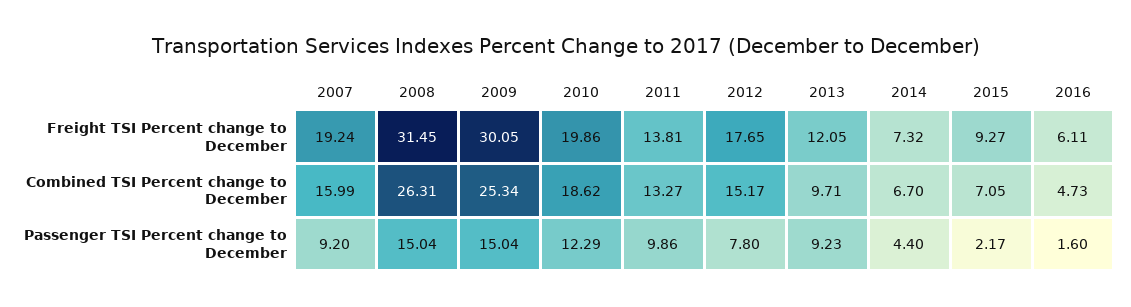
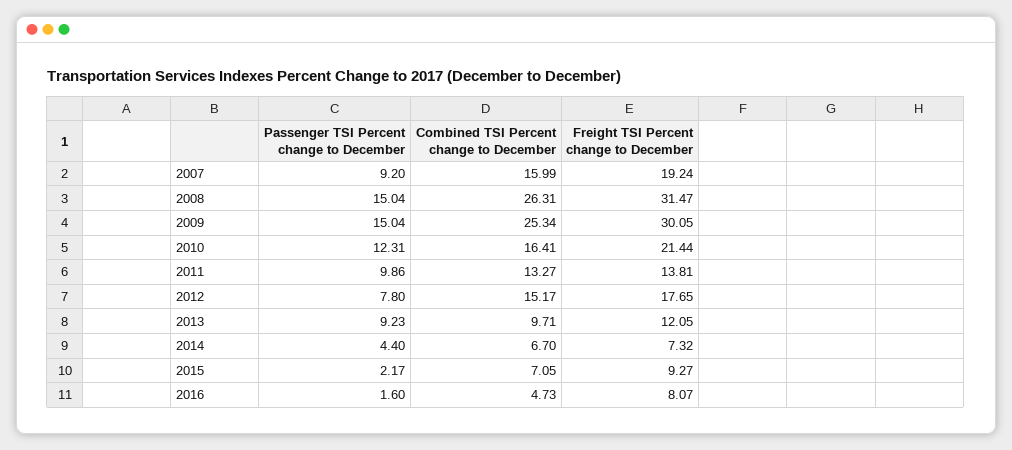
2008, Freight TSI Percent change to December: 31.45 -> 31.47
2010, Freight TSI Percent change to December: 19.86 -> 21.44
2016, Freight TSI Percent change to December: 6.11 -> 8.07
2010, Combined TSI Percent change to December: 18.62 -> 16.41
2010, Passenger TSI Percent change to December: 12.29 -> 12.31

